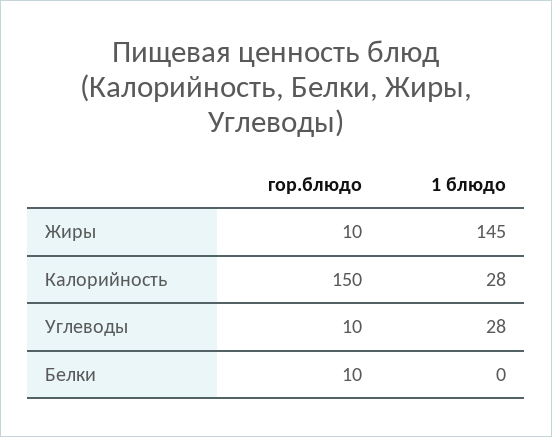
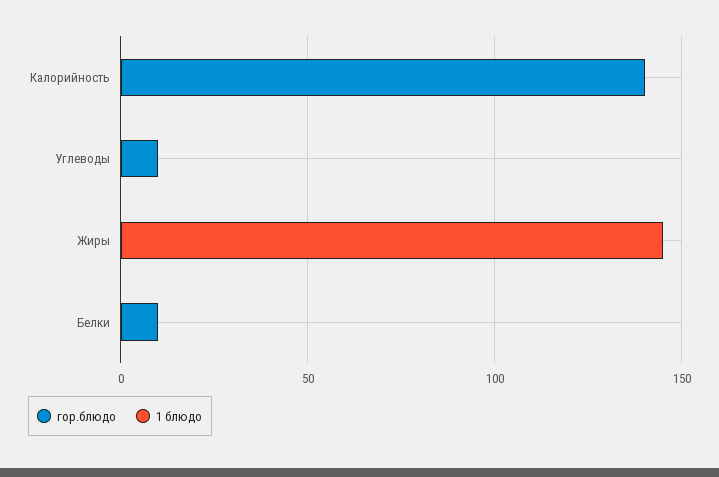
гор.блюдо, Жиры: 10 -> 0
гор.блюдо, Калорийность: 150 -> 140
1 блюдо, Калорийность: 28 -> 0
1 блюдо, Углеводы: 28 -> 0

